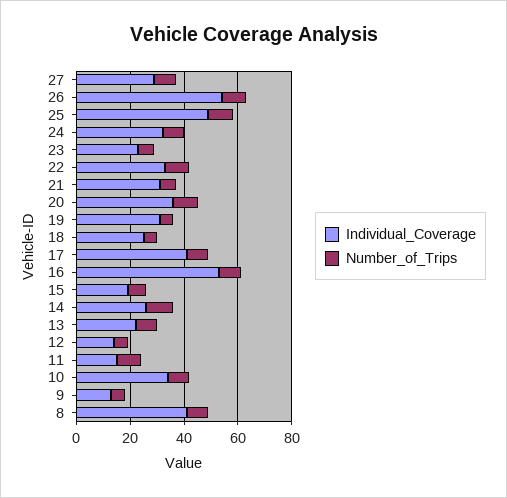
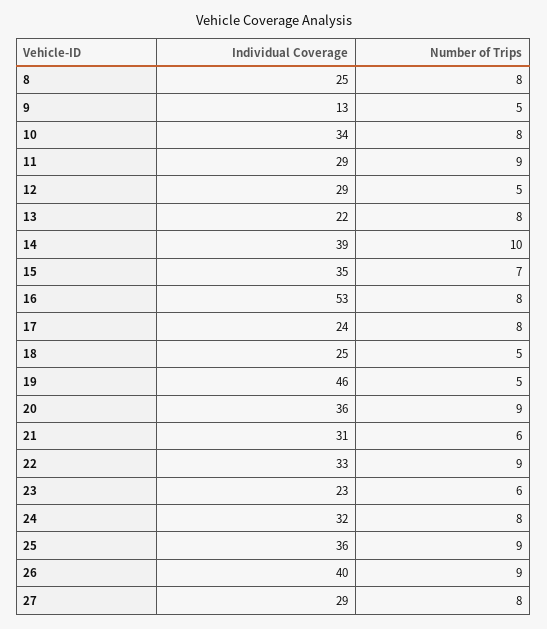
Individual_Coverage, 26: 55 -> 40
Individual_Coverage, 25: 50 -> 36
Individual_Coverage, 19: 30 -> 46
Individual_Coverage, 17: 40 -> 24
Individual_Coverage, 15: 20 -> 35
Individual_Coverage, 14: 25 -> 39
Individual_Coverage, 12: 15 -> 29
Individual_Coverage, 11: 15 -> 29
Individual_Coverage, 8: 40 -> 25

